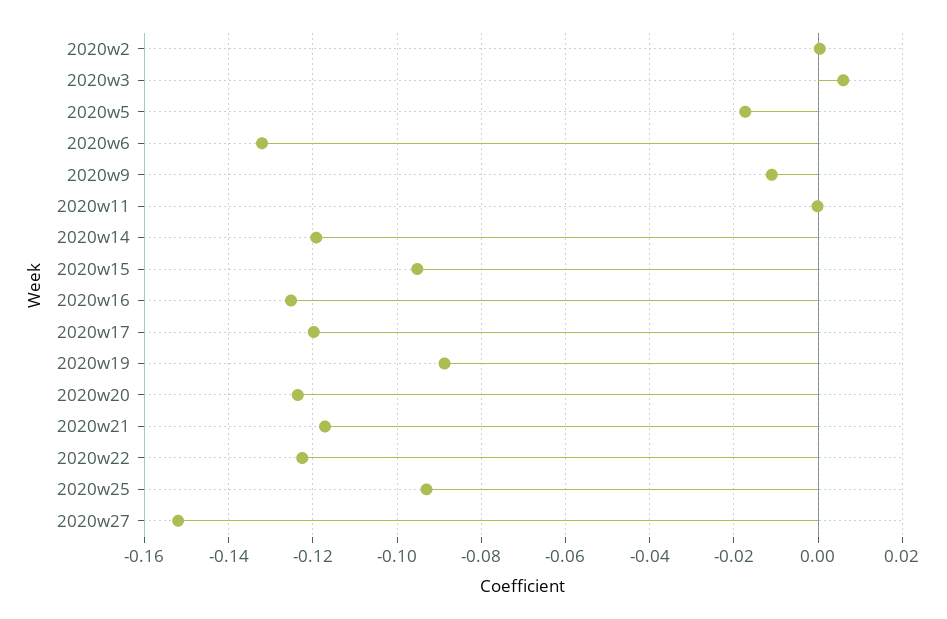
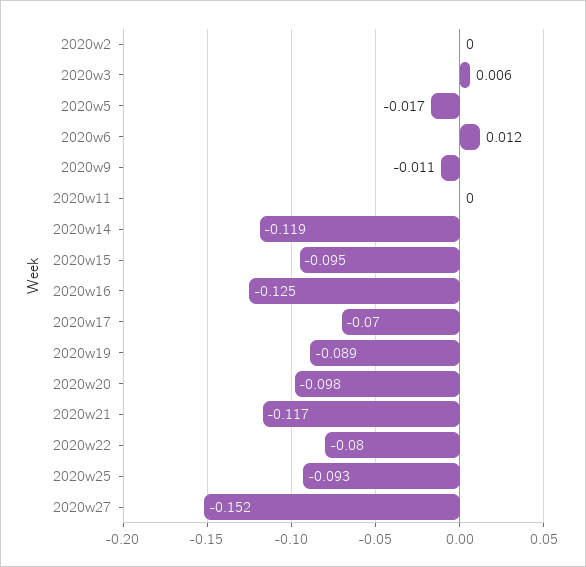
2020w6: -0.132 -> 0.012
2020w17: -0.12 -> -0.07
2020w20: -0.124 -> -0.098
2020w22: -0.122 -> -0.08

